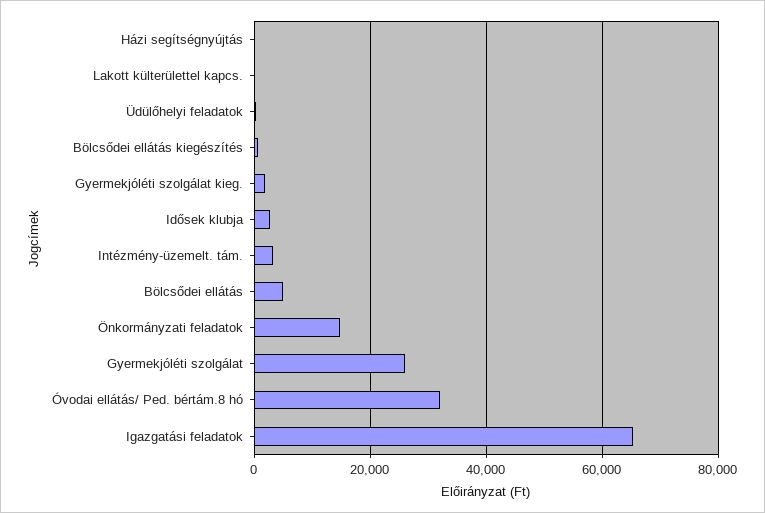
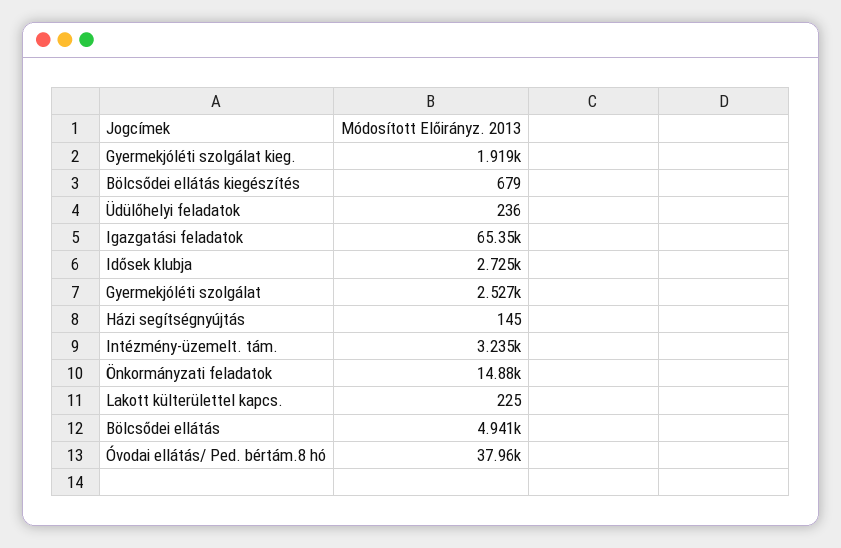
Gyermekjóléti szolgálat: 26000 -> 2527
Óvodai ellátás/ Ped. bértám.8 hó: 32000 -> 37960

